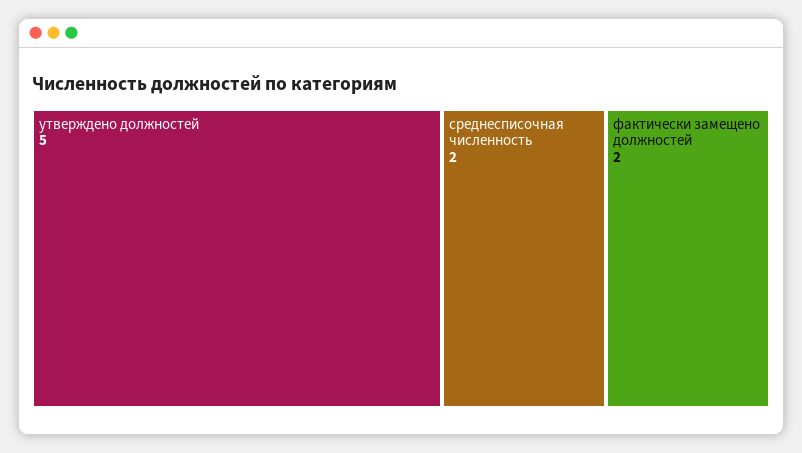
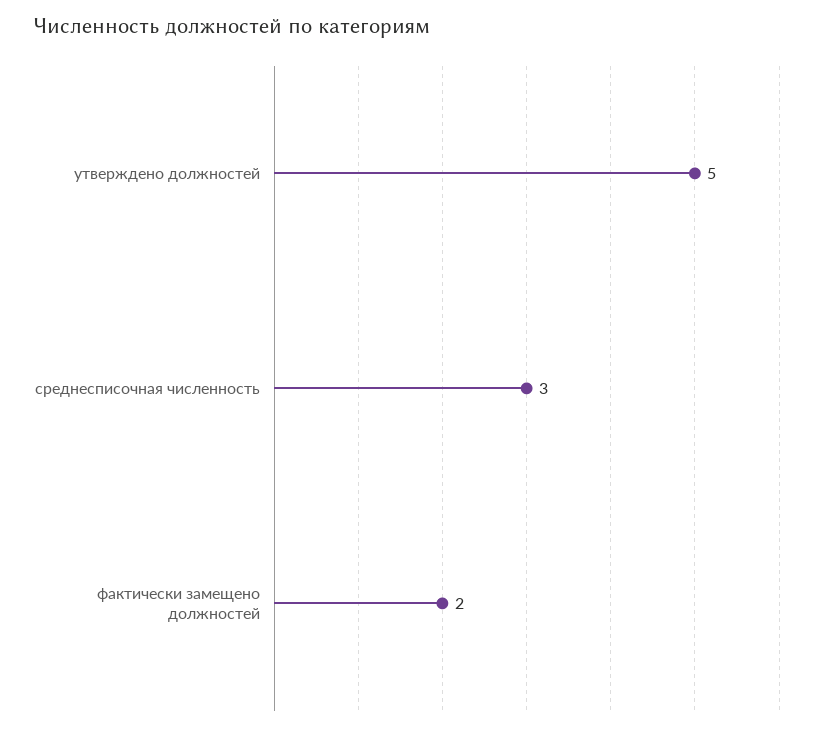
среднесписочная численность: 2 -> 3

